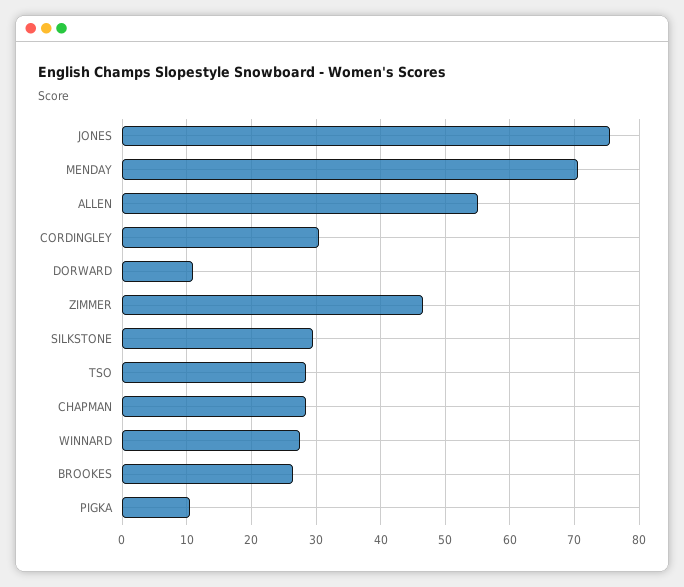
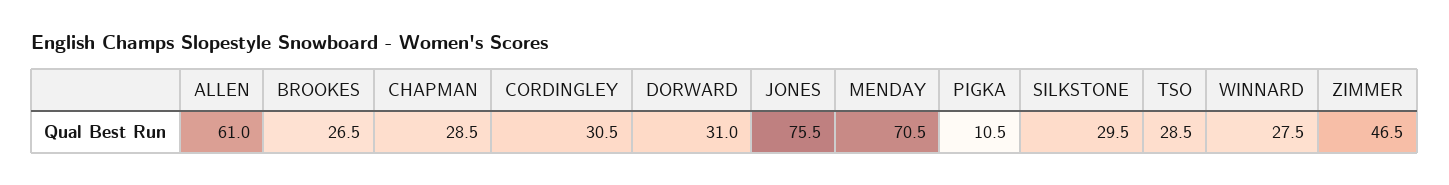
ALLEN: 55 -> 61
DORWARD: 11 -> 31

